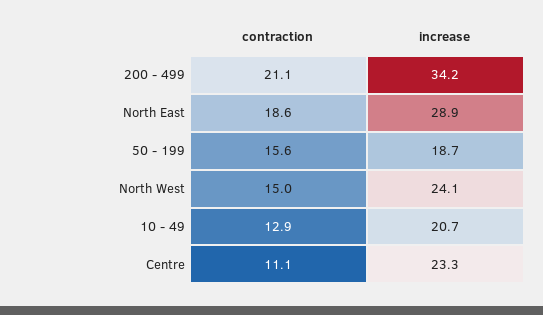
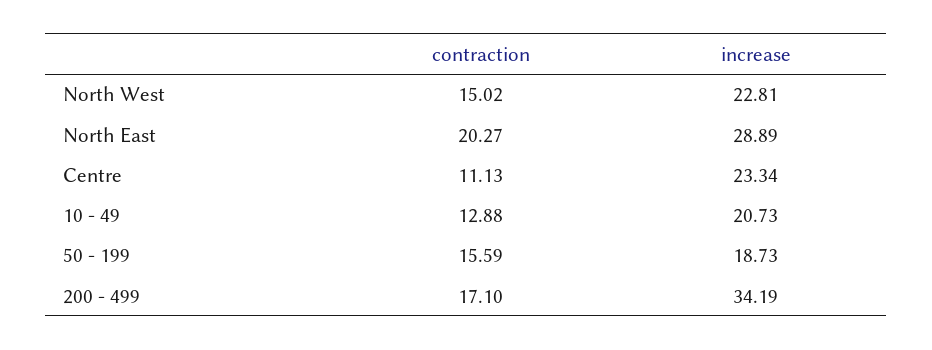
contraction, 200 - 499: 21.1 -> 17.1
contraction, North East: 18.6 -> 20.27
increase, North West: 24.1 -> 22.81

